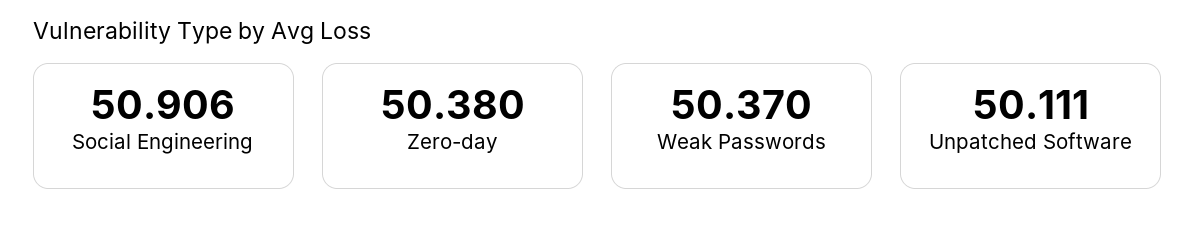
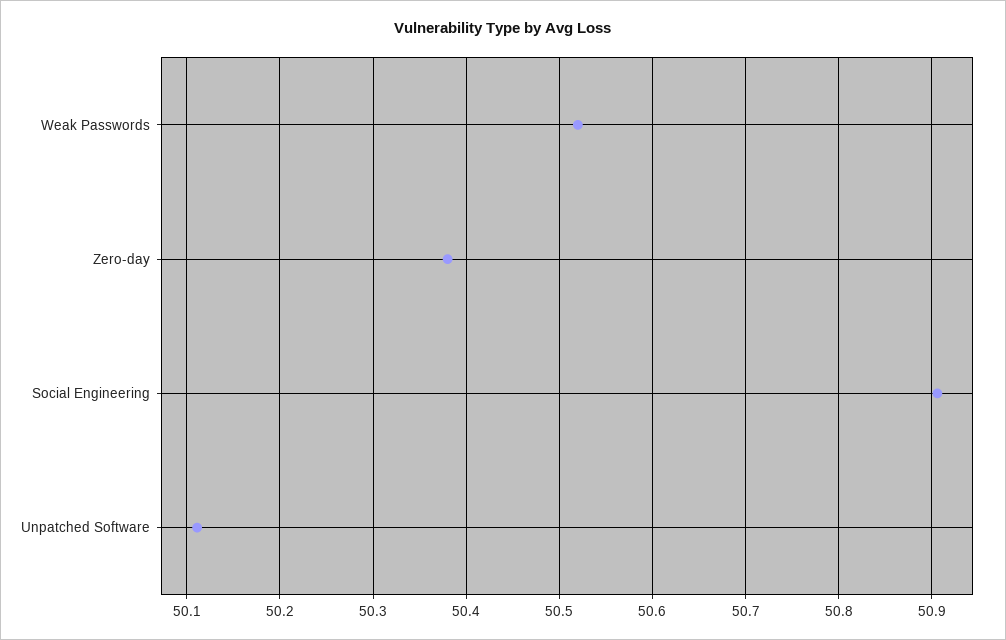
Weak Passwords: 50.37 -> 50.52

